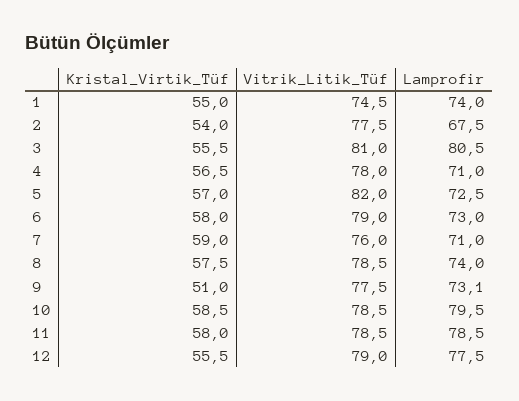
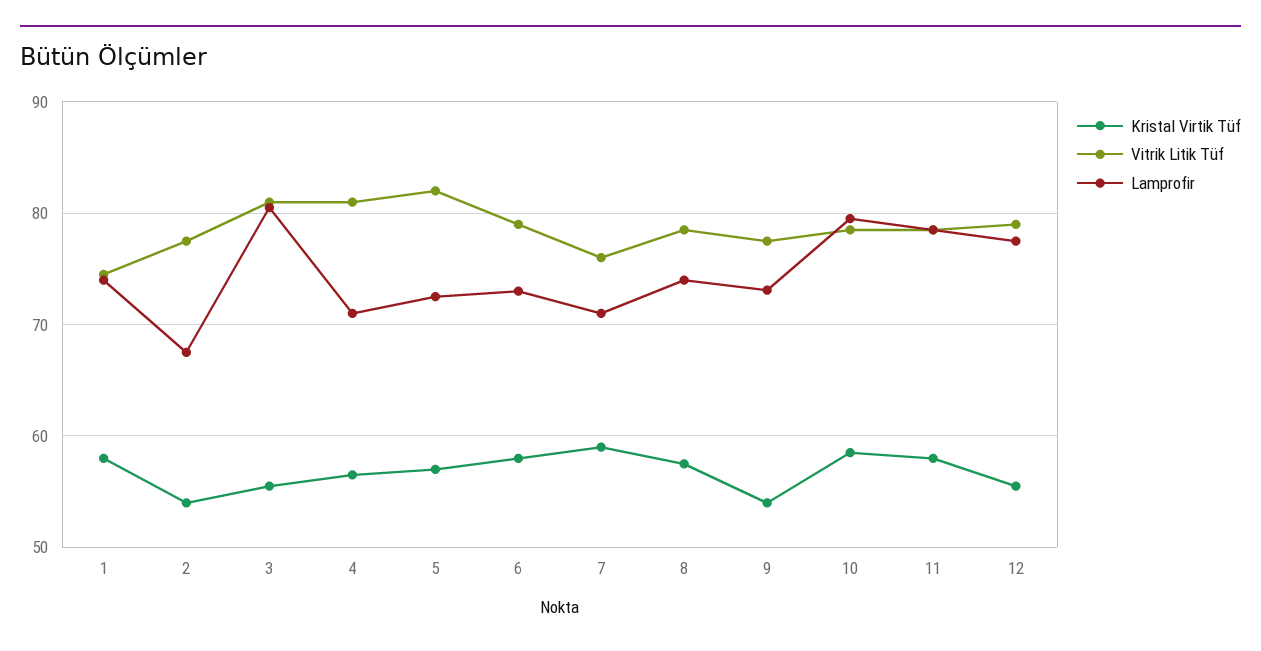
Kristal_Virtik_Tüf, 1: 55 -> 58
Vitrik_Litik_Tüf, 4: 78 -> 81
Kristal_Virtik_Tüf, 9: 51 -> 54

